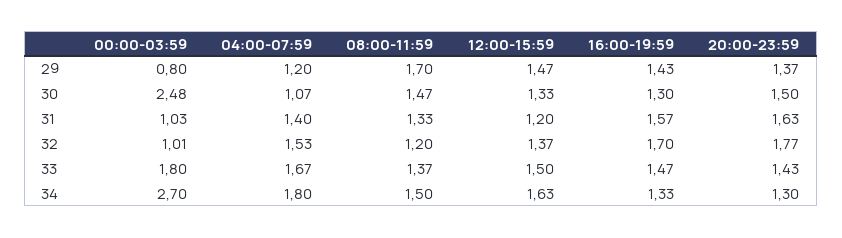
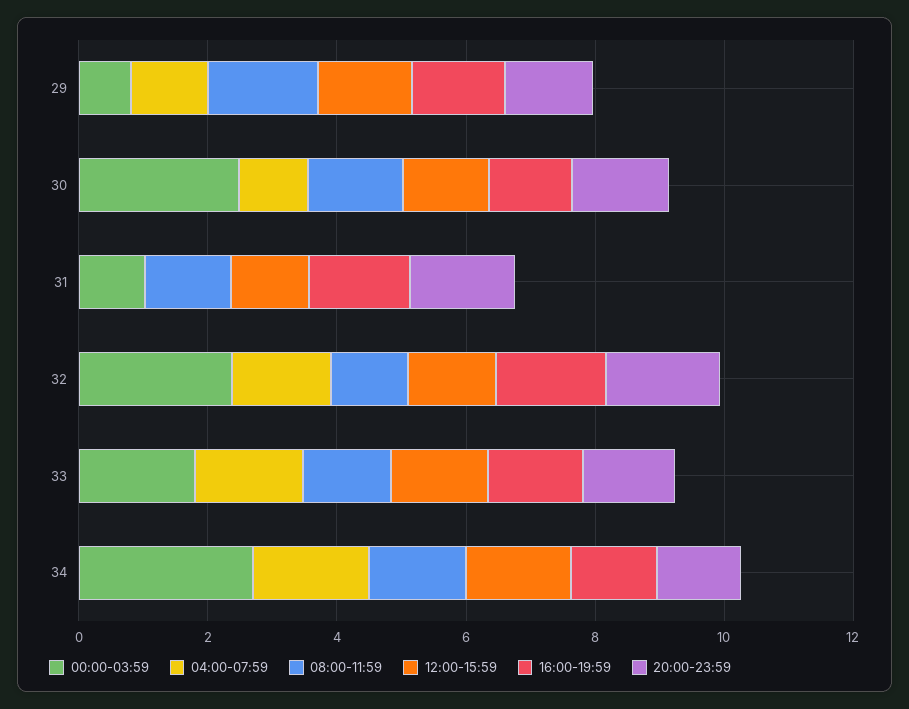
04:00-07:59, 31: 1.4 -> 0
00:00-03:59, 32: 1.01 -> 2.5

